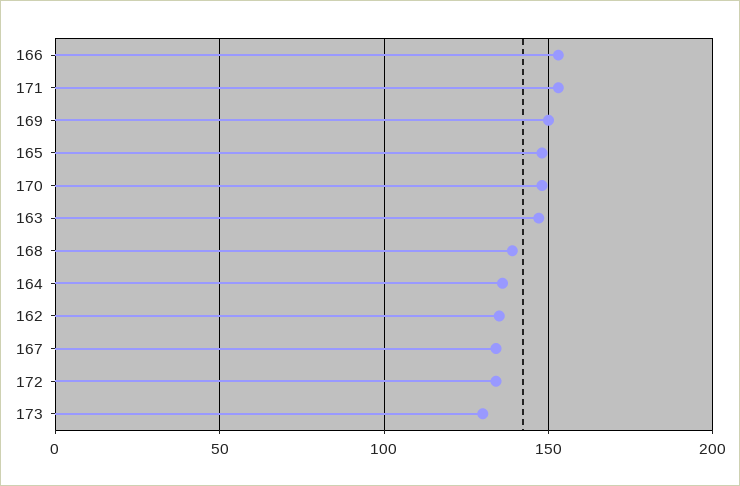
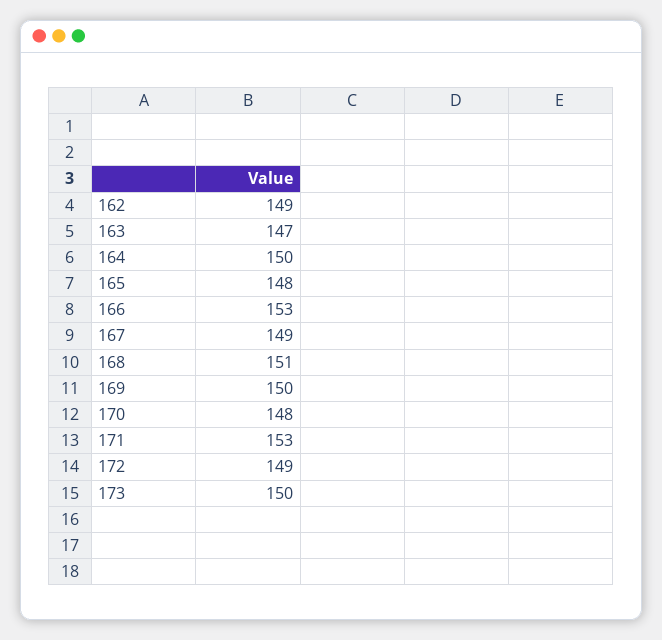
168: 140 -> 151
164: 135 -> 150
162: 135 -> 149
167: 135 -> 149
172: 135 -> 149
173: 130 -> 150

